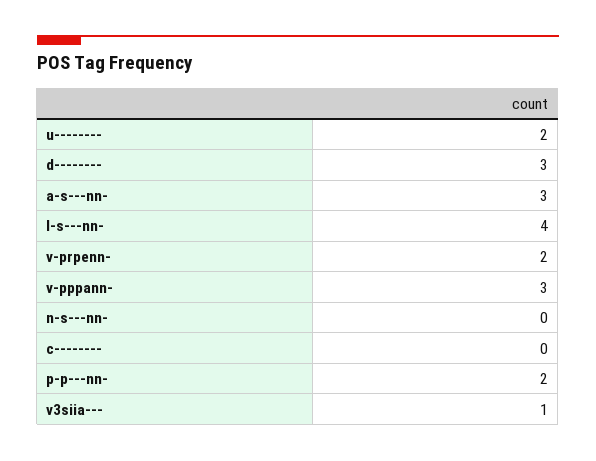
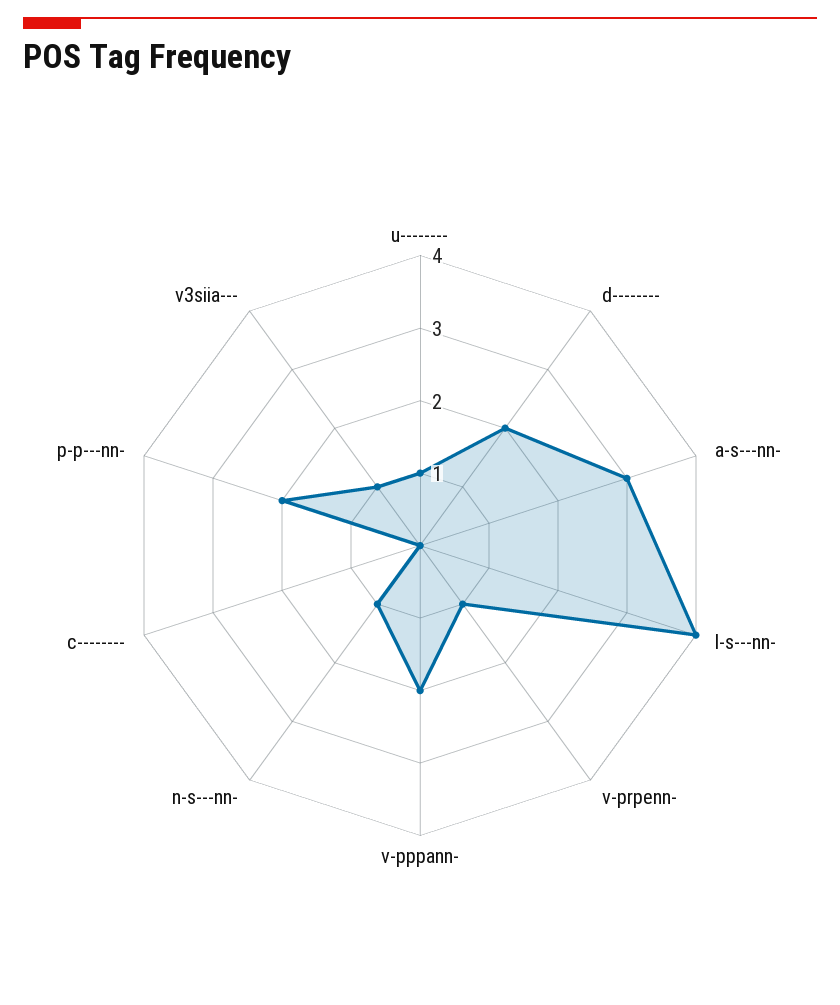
u--------: 2 -> 1
d--------: 3 -> 2
v-prpenn-: 2 -> 1
v-pppann-: 3 -> 2
n-s---nn-: 0 -> 1

